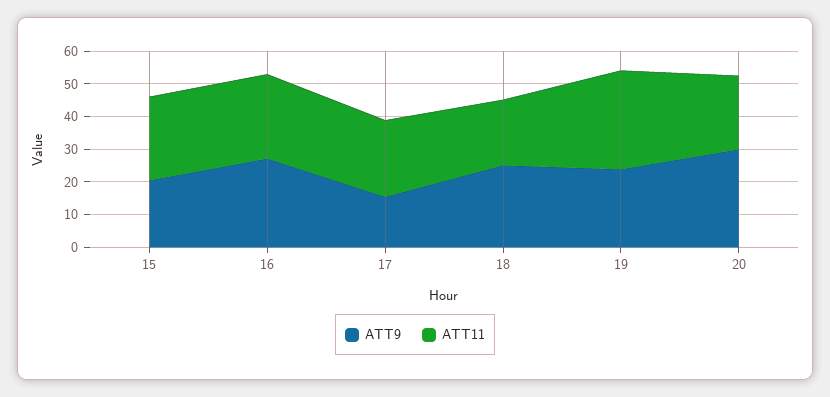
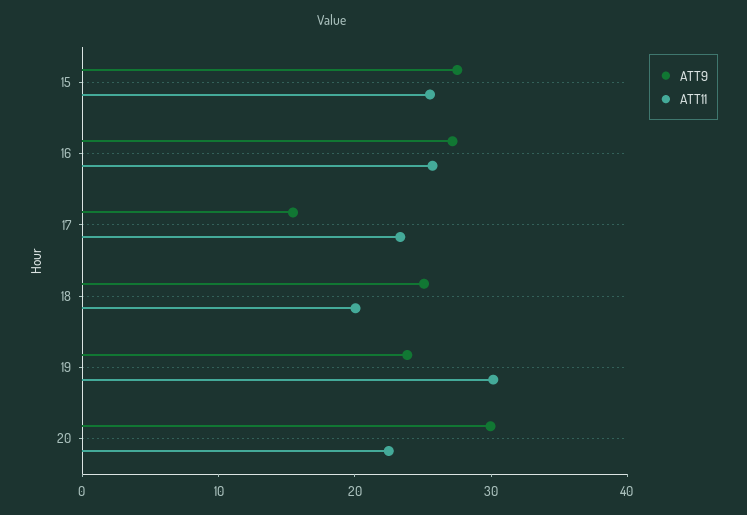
ATT9, 15: 20 -> 28

